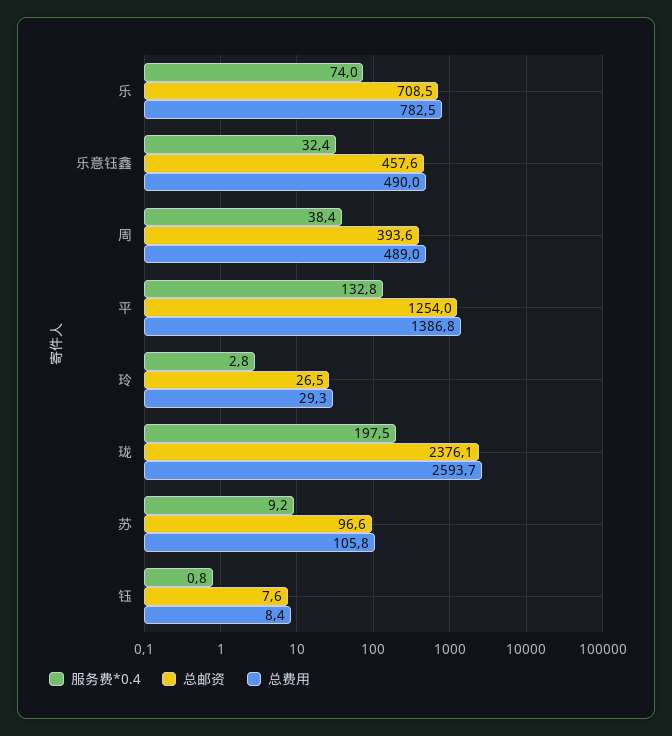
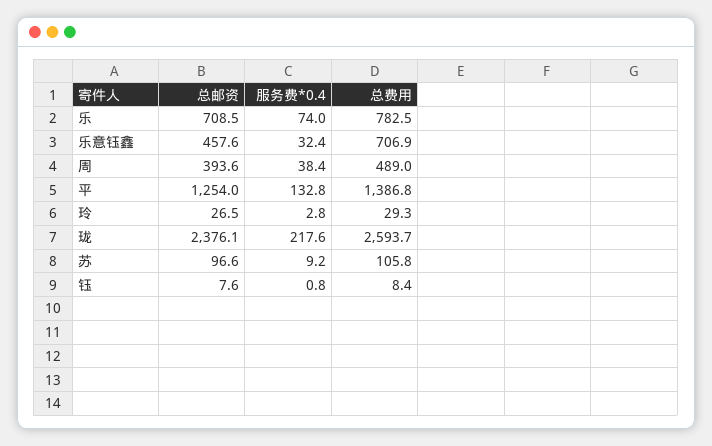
总费用, 乐意钰鑫: 490 -> 706.9
服务费*0.4, 珑: 197.5 -> 217.6

